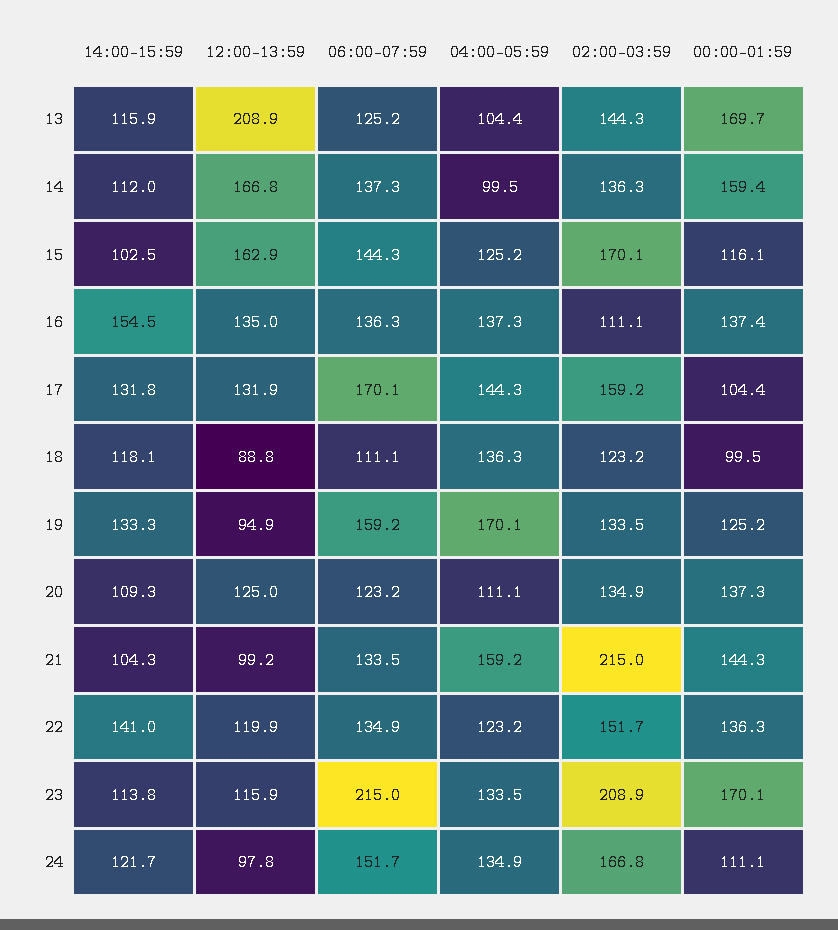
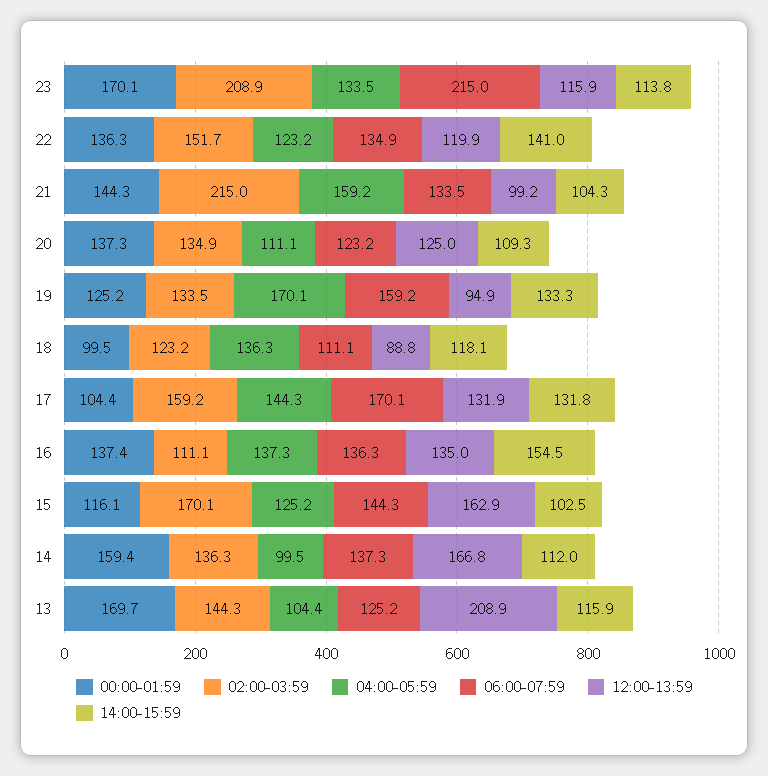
14:00-15:59, 24: 121.7 -> none
12:00-13:59, 24: 97.8 -> none
06:00-07:59, 24: 151.7 -> none
04:00-05:59, 24: 134.9 -> none
02:00-03:59, 24: 166.8 -> none
00:00-01:59, 24: 111.1 -> none

